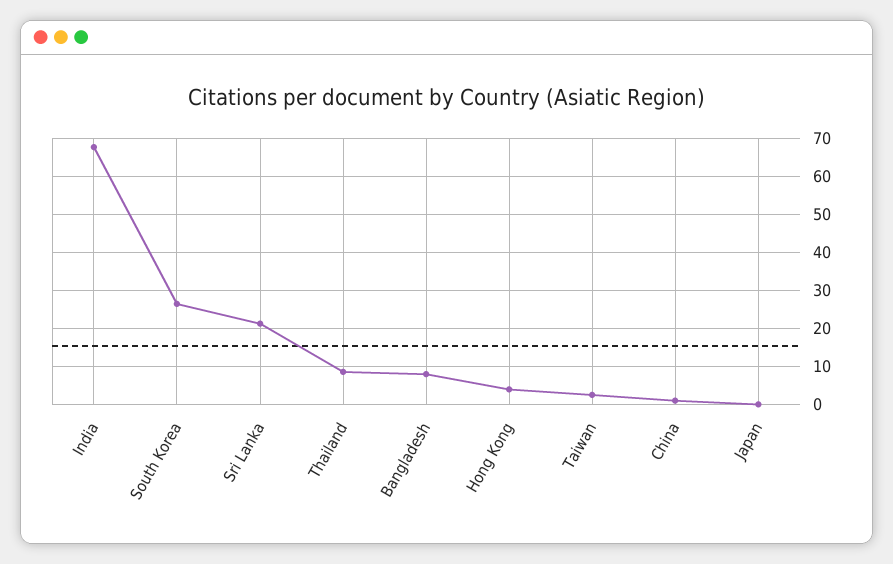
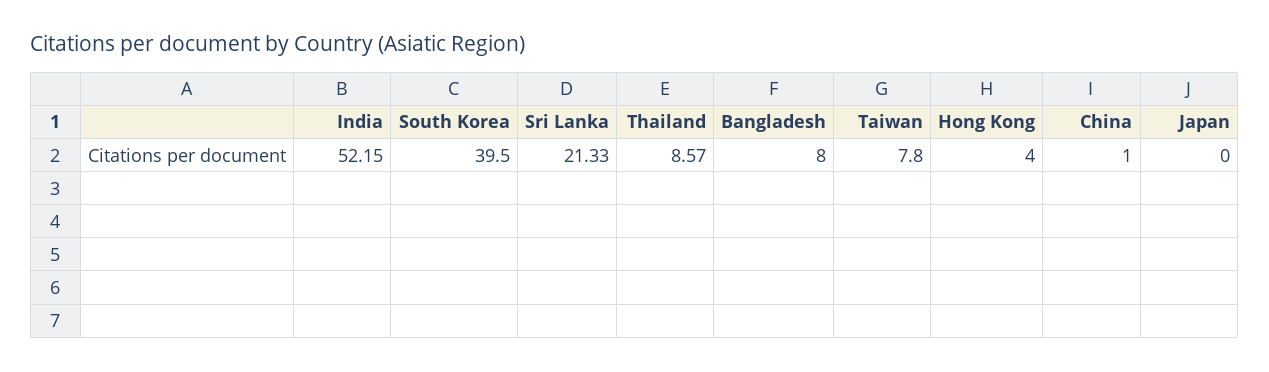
India: 68 -> 52.15
South Korea: 26 -> 39.5
Taiwan: 2 -> 7.8

